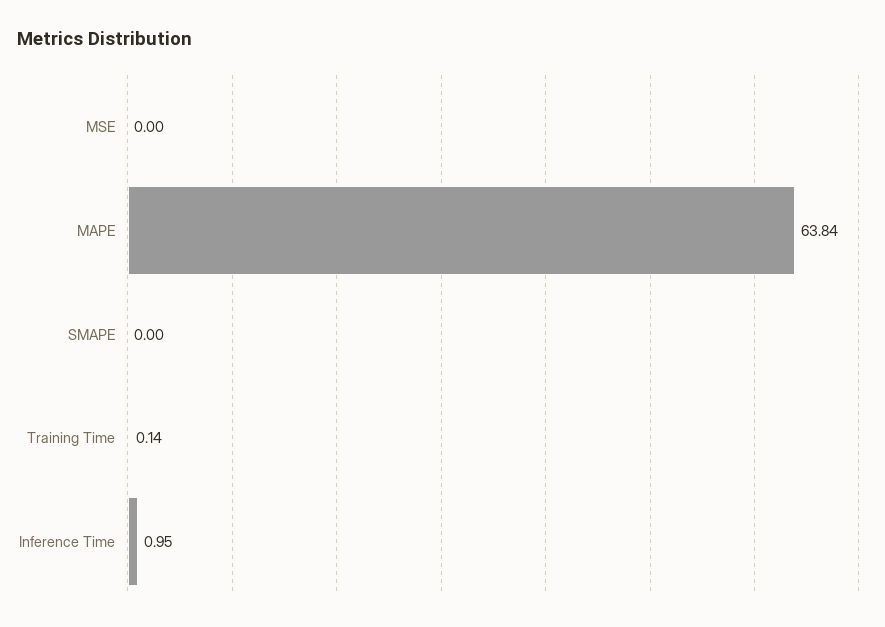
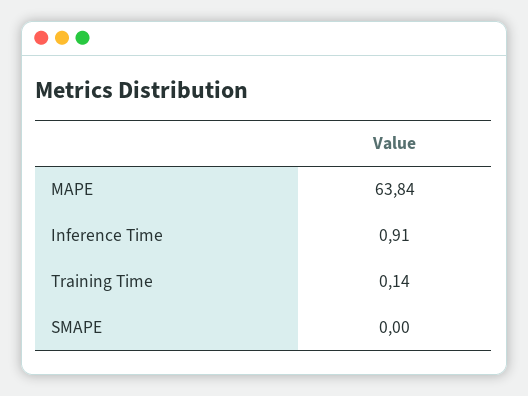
MSE: 0 -> none
Inference Time: 0.95 -> 0.91

